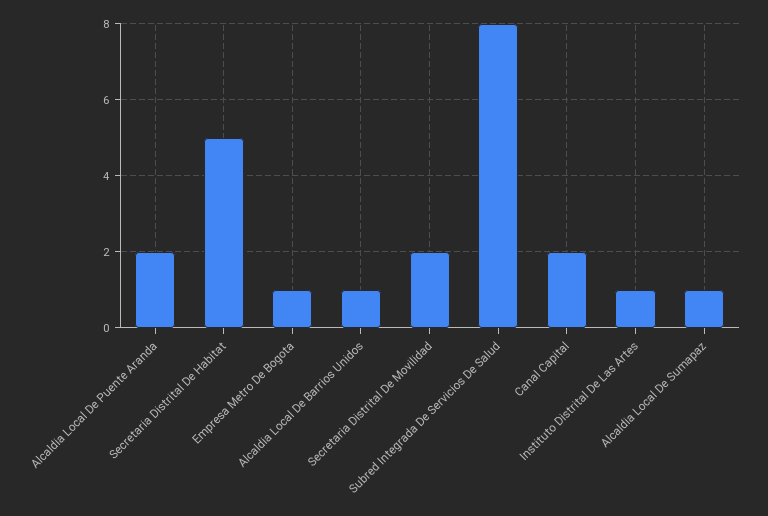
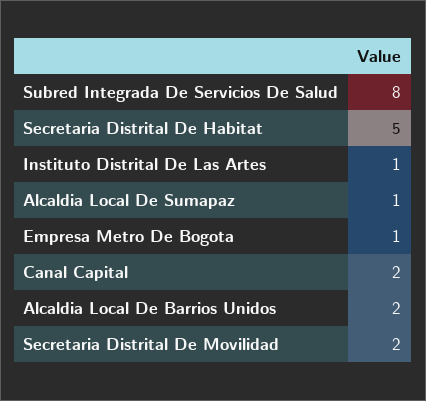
Alcaldia Local De Puente Aranda: 2 -> none
Alcaldia Local De Barrios Unidos: 1 -> 2

